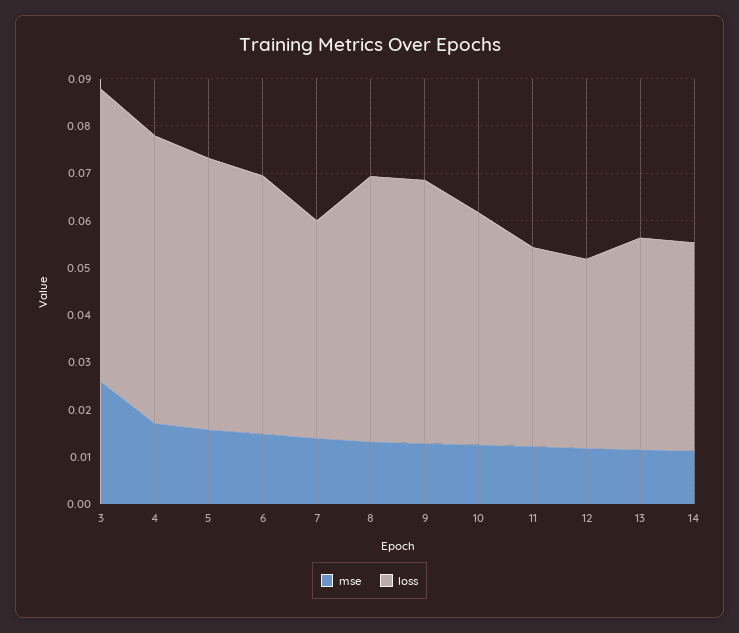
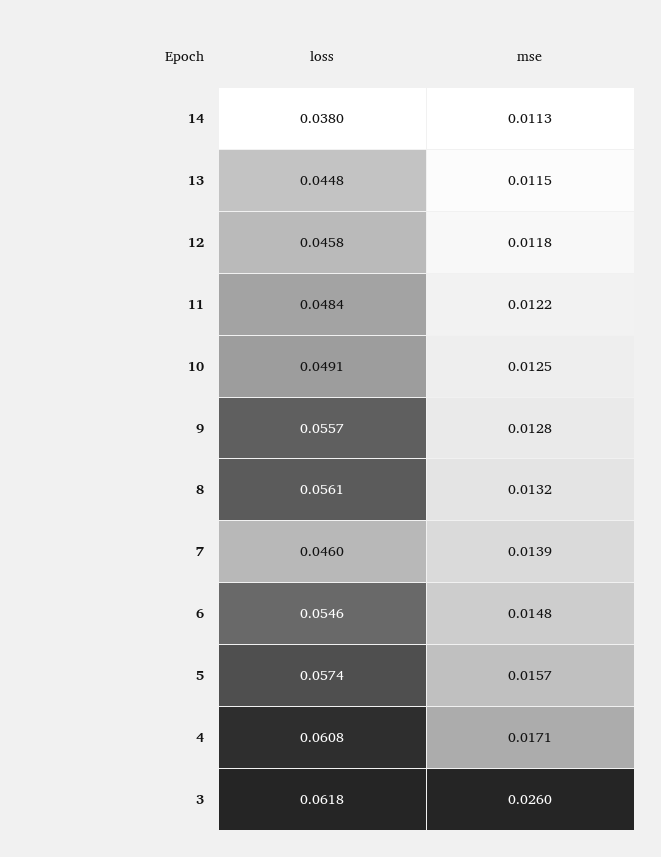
loss, 11: 0.042 -> 0.0484
loss, 12: 0.04 -> 0.0458
loss, 14: 0.044 -> 0.038

